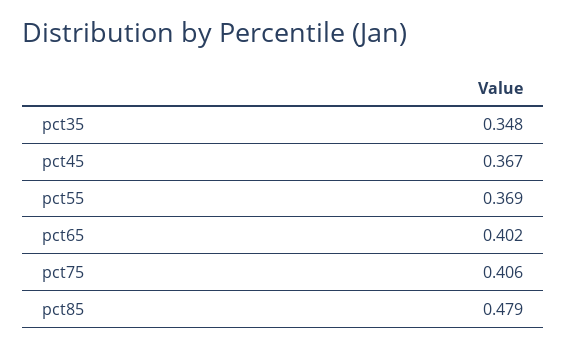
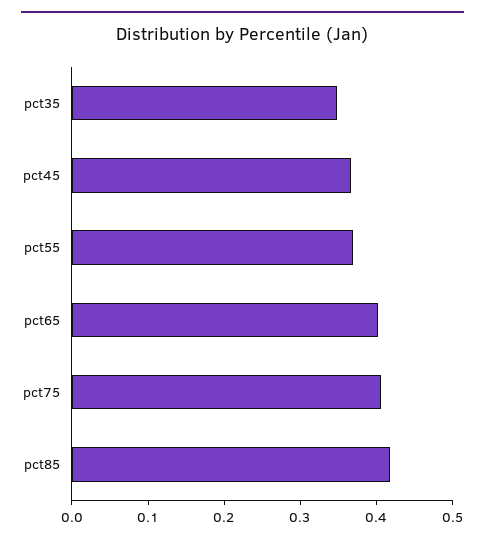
pct85: 0.479 -> 0.42

